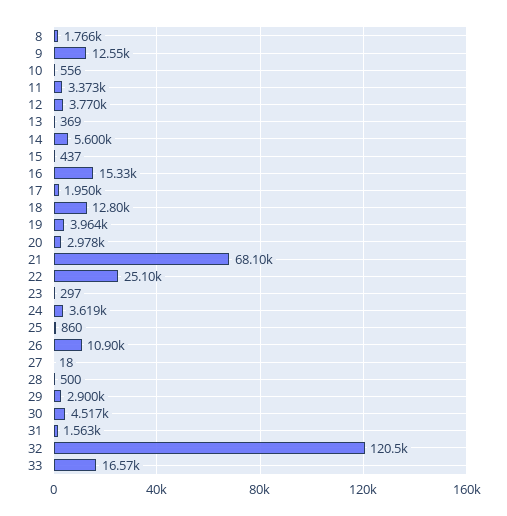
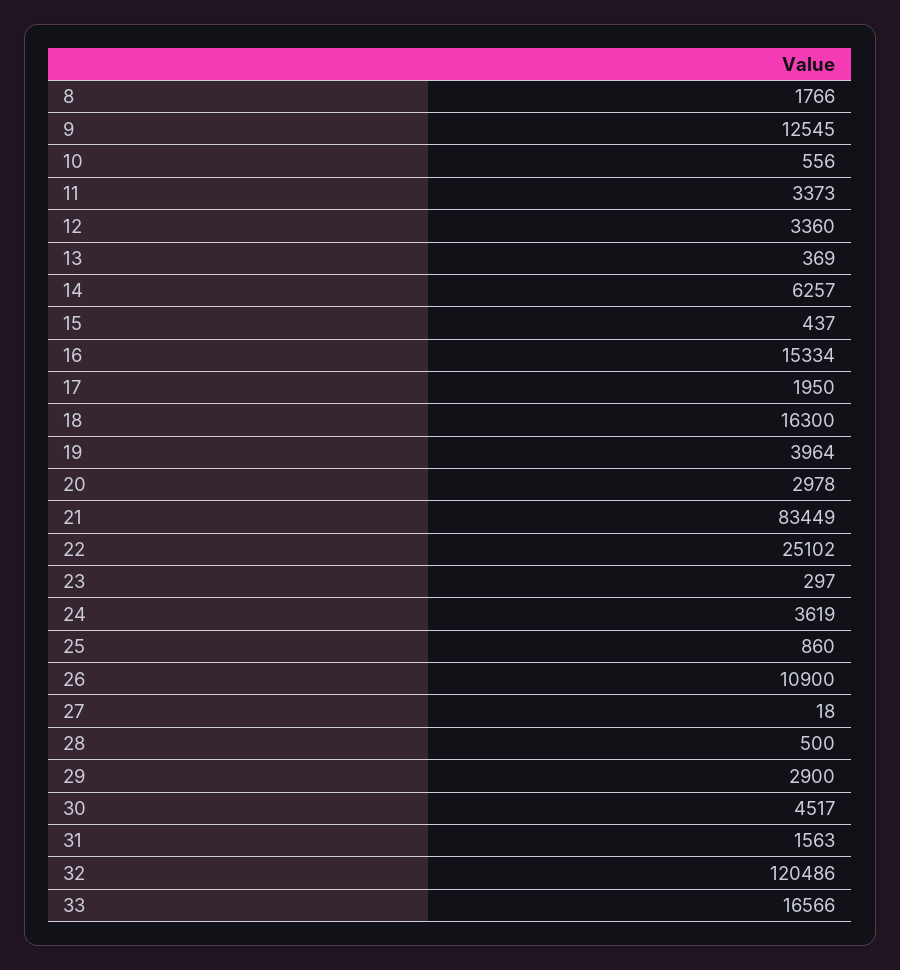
12: 3770 -> 3360
14: 5600 -> 6257
18: 12800 -> 16300
21: 68100 -> 83449

